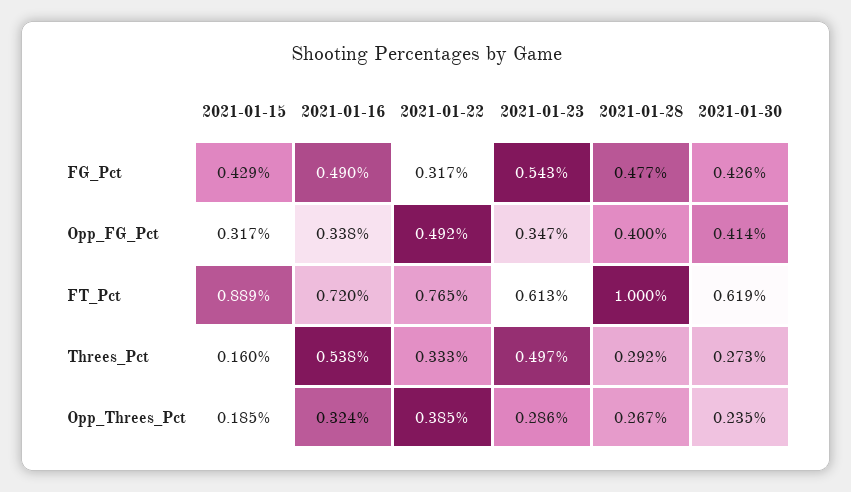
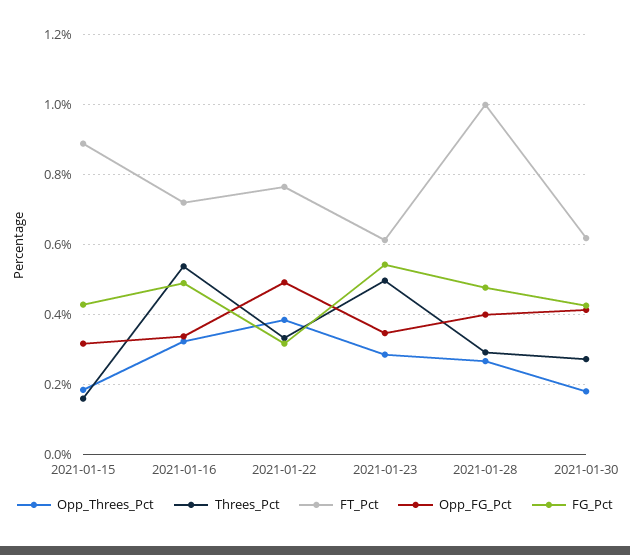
Opp_Threes_Pct, 2021-01-30: 0.235 -> 0.18

